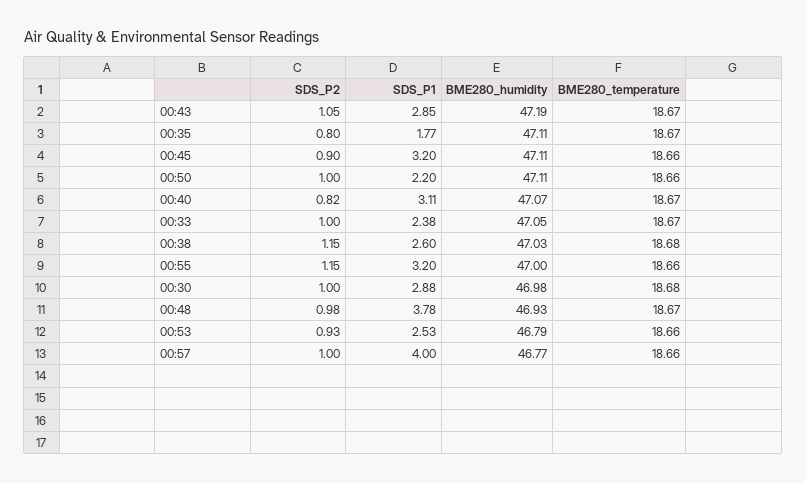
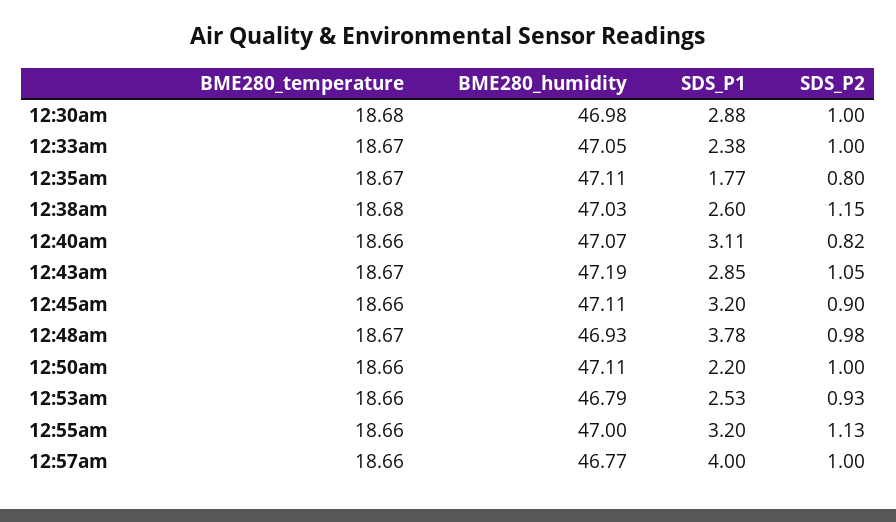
BME280_temperature, 00:40: 18.67 -> 18.66
SDS_P2, 00:55: 1.15 -> 1.13

